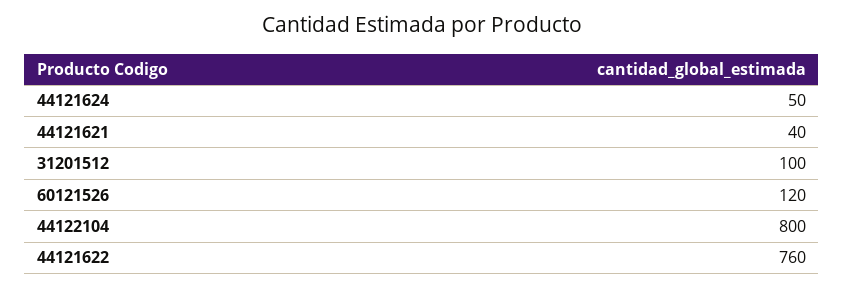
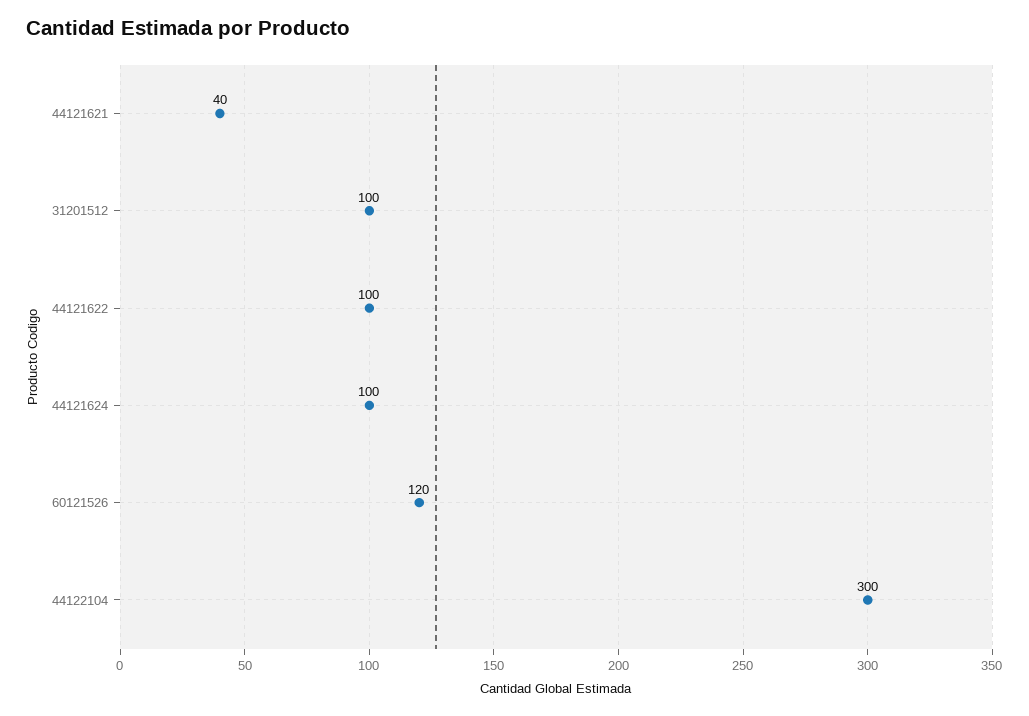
44121624: 50 -> 100
44122104: 800 -> 300
44121622: 760 -> 100

